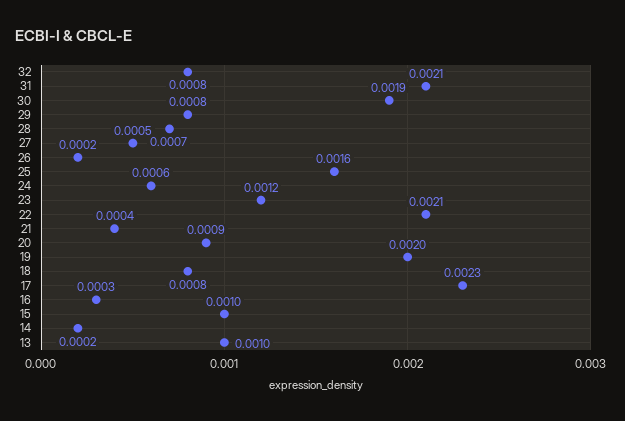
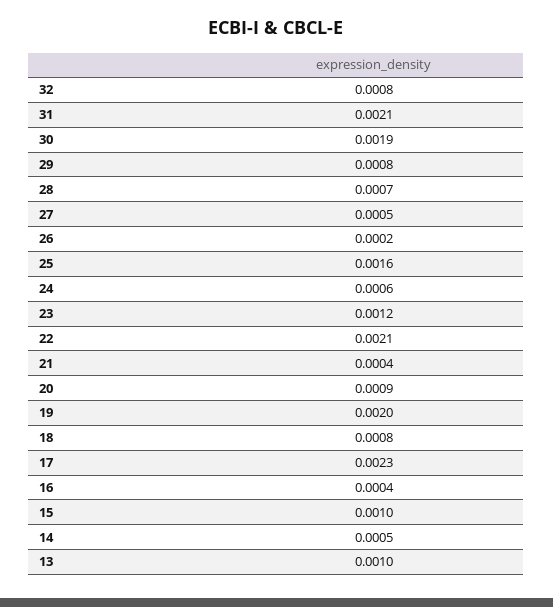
16: 0.0003 -> 0.0004
14: 0.0002 -> 0.0005

